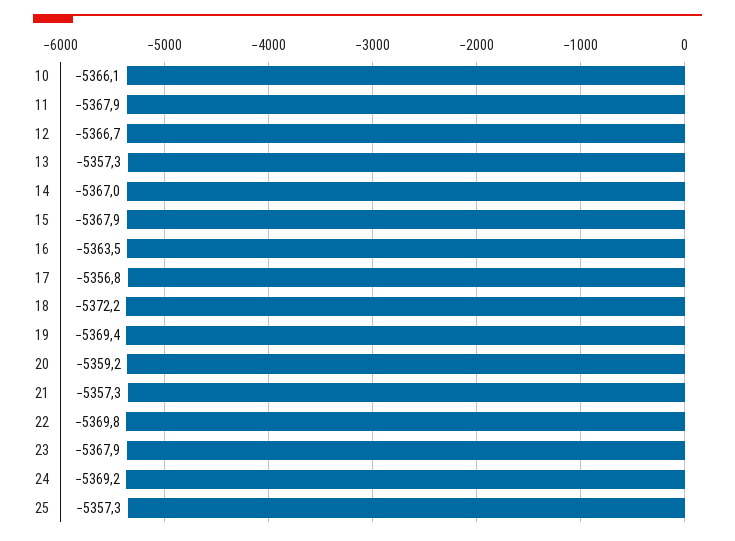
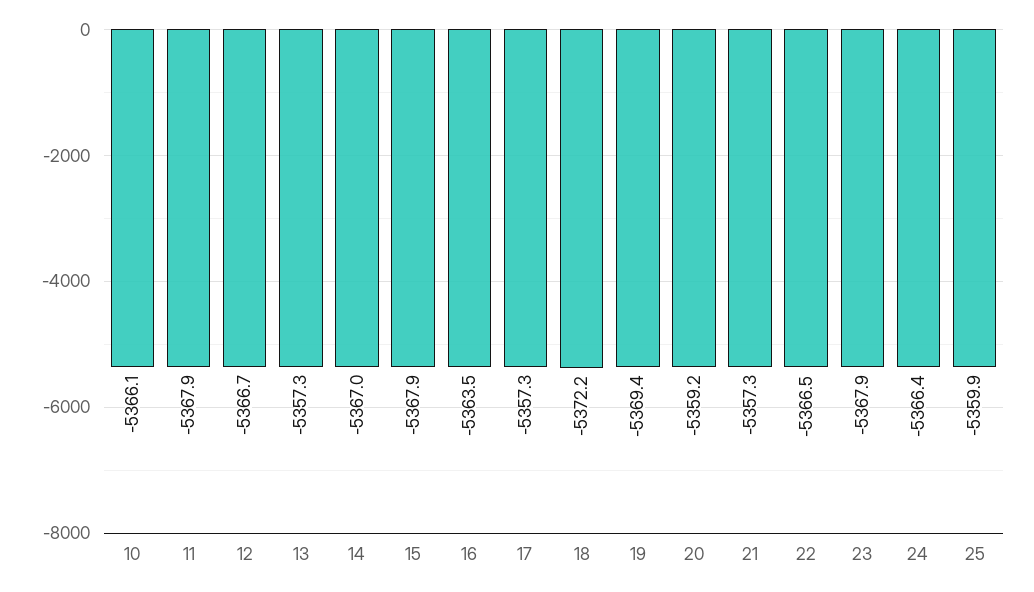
17: -5356.8 -> -5357.3
22: -5369.8 -> -5366.5
24: -5369.2 -> -5366.4
25: -5357.3 -> -5359.9

